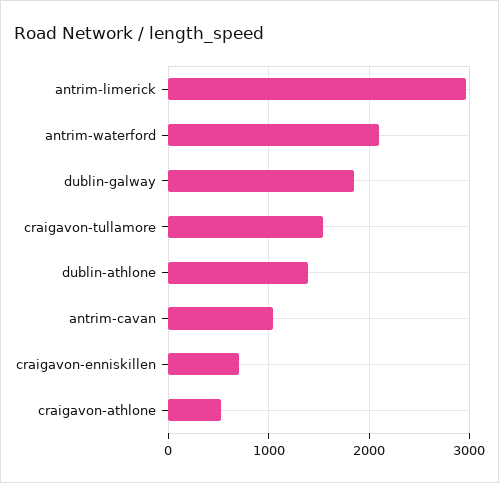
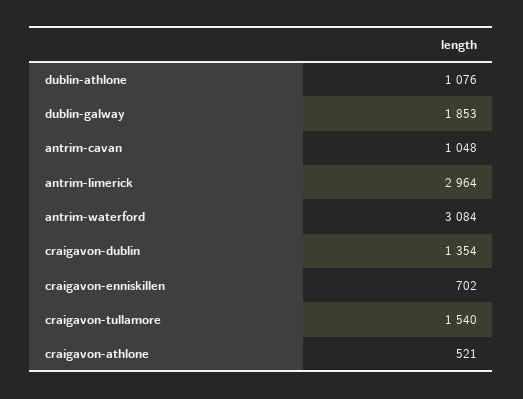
antrim-waterford: 2100 -> 3084
dublin-athlone: 1400 -> 1076
craigavon-dublin: none -> 1354

